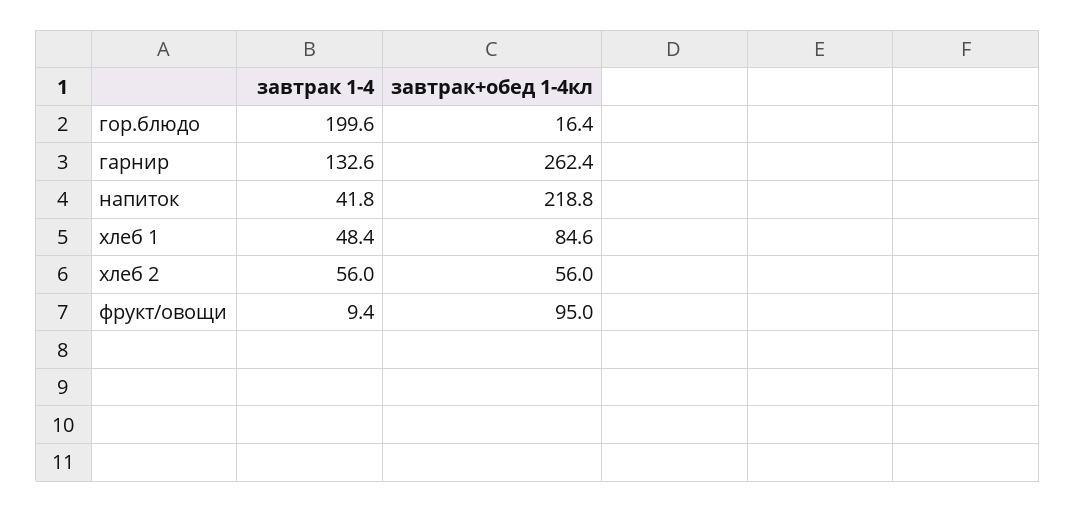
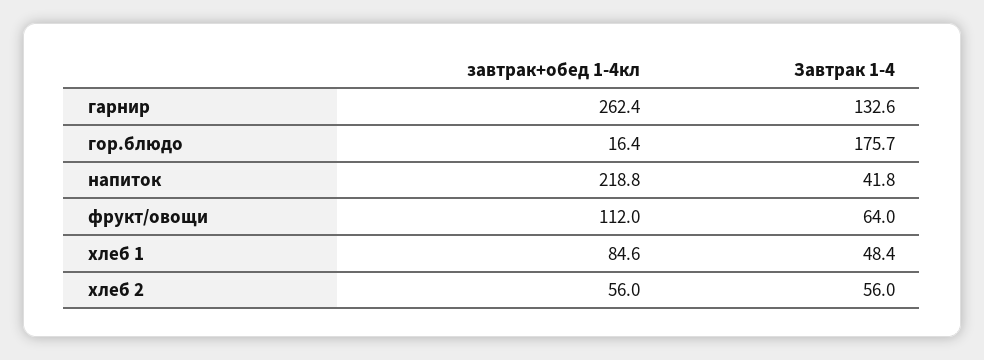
завтрак 1-4, гор.блюдо: 199.6 -> 175.7
завтрак 1-4, фрукт/овощи: 9.4 -> 64
завтрак+обед 1-4кл, фрукт/овощи: 95 -> 112

